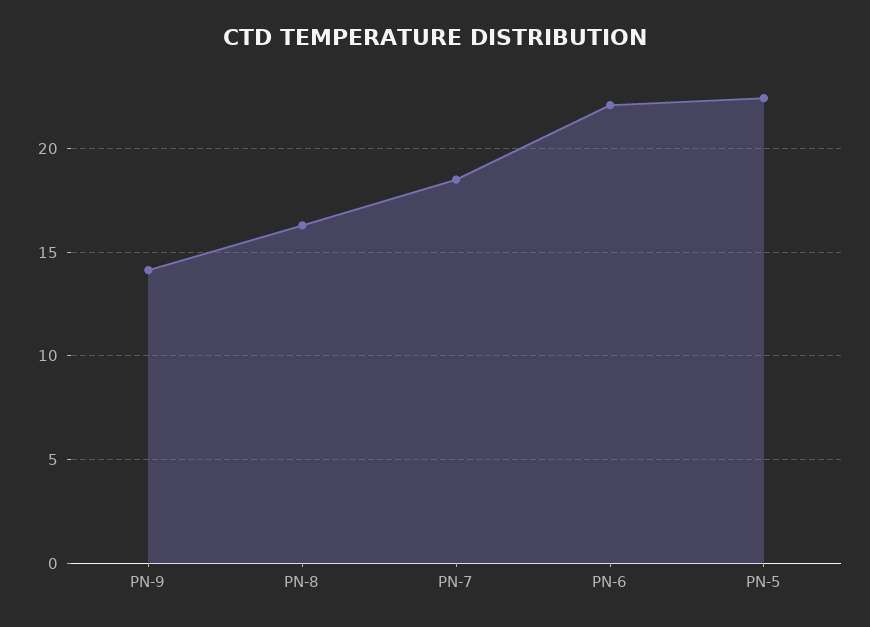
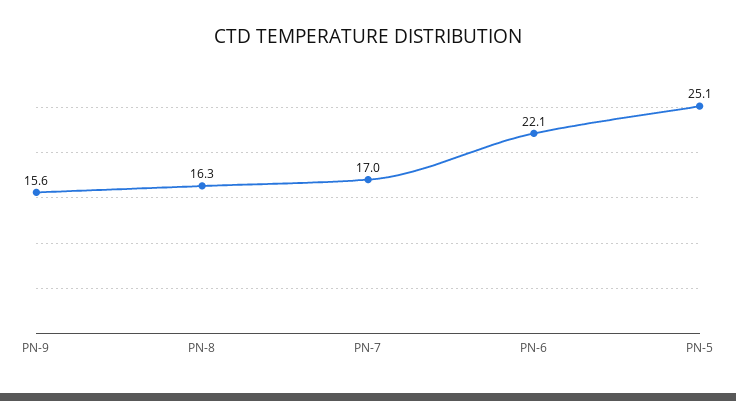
PN-9: 14 -> 15.6
PN-7: 18.5 -> 17
PN-5: 22.5 -> 25.1

